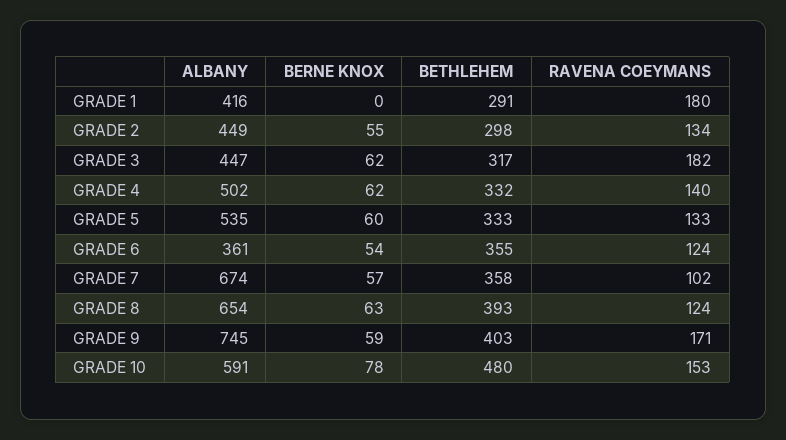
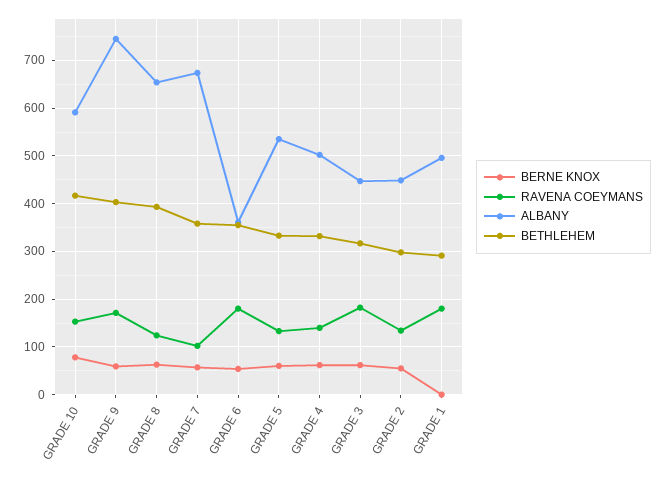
ALBANY, GRADE 1: 416 -> 500
RAVENA COEYMANS, GRADE 6: 124 -> 180
BETHLEHEM, GRADE 10: 480 -> 420

